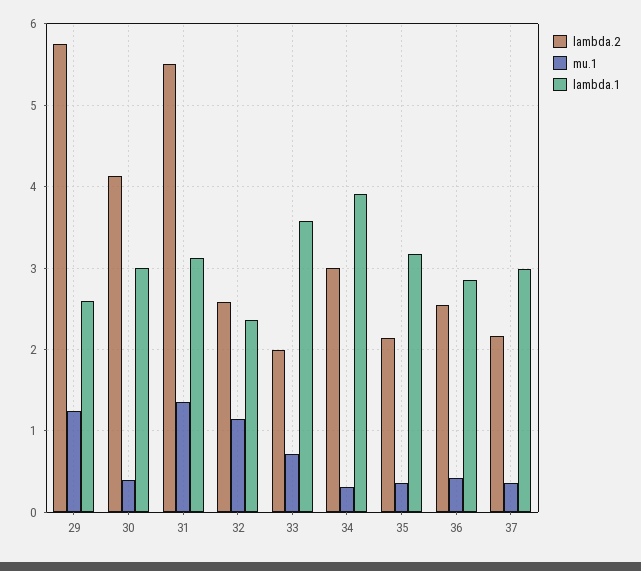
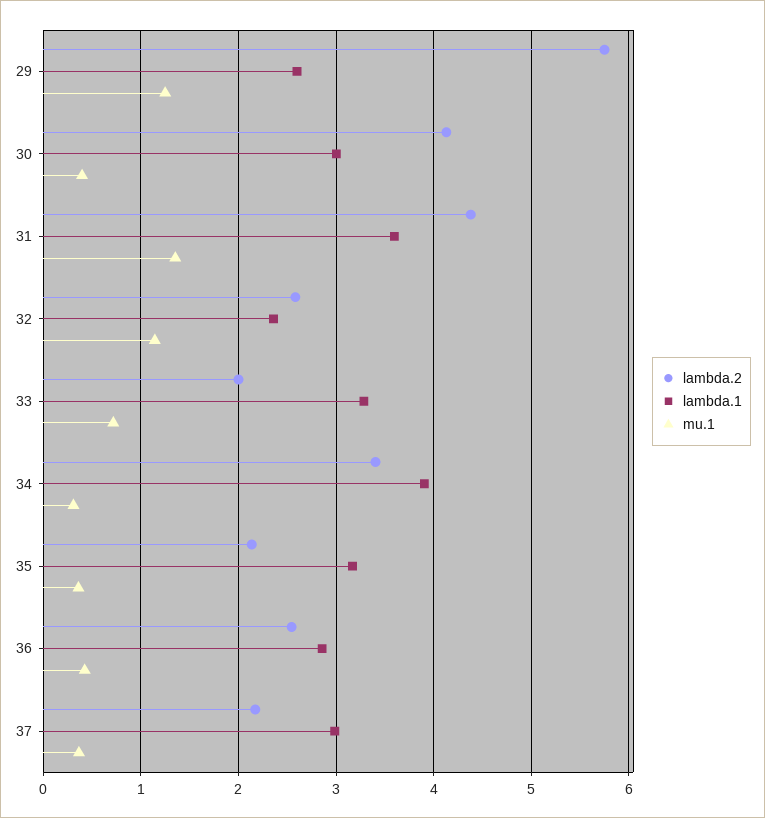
lambda.2, 31: 5.5 -> 4.4
lambda.1, 31: 3.1 -> 3.6
lambda.1, 33: 3.6 -> 3.3
lambda.2, 34: 3 -> 3.4

